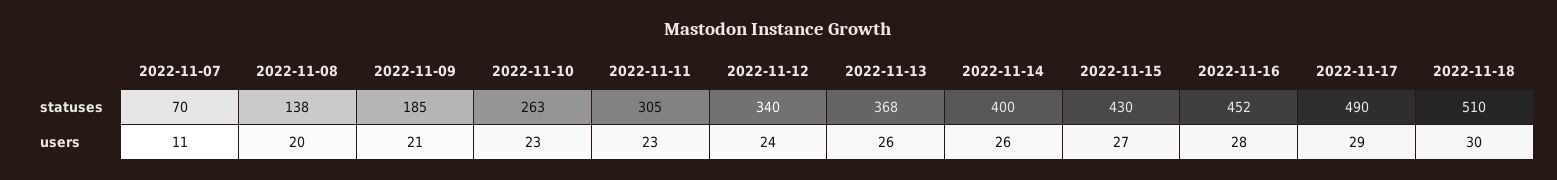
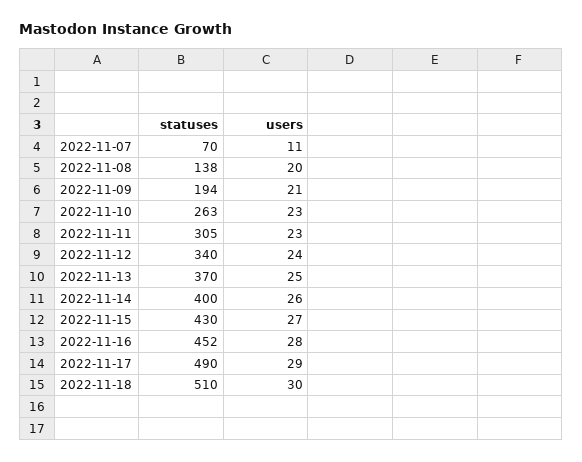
2022-11-09, statuses: 185 -> 194
2022-11-13, statuses: 368 -> 370
2022-11-13, users: 26 -> 25

